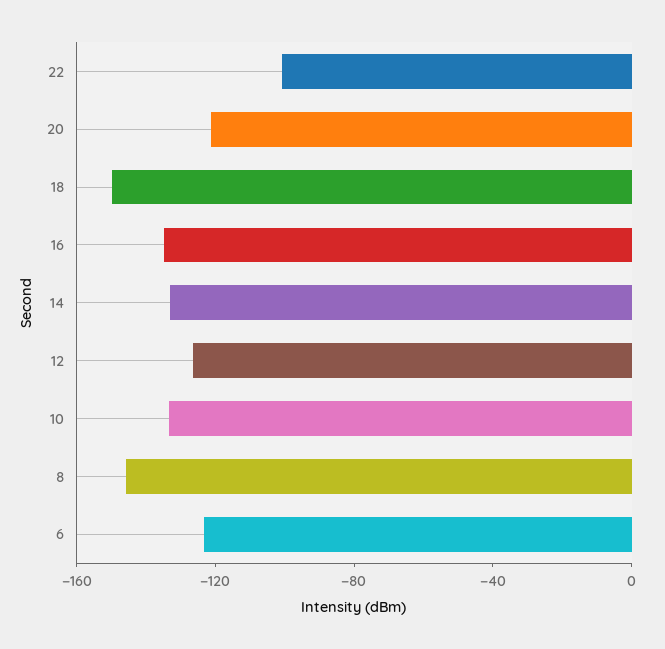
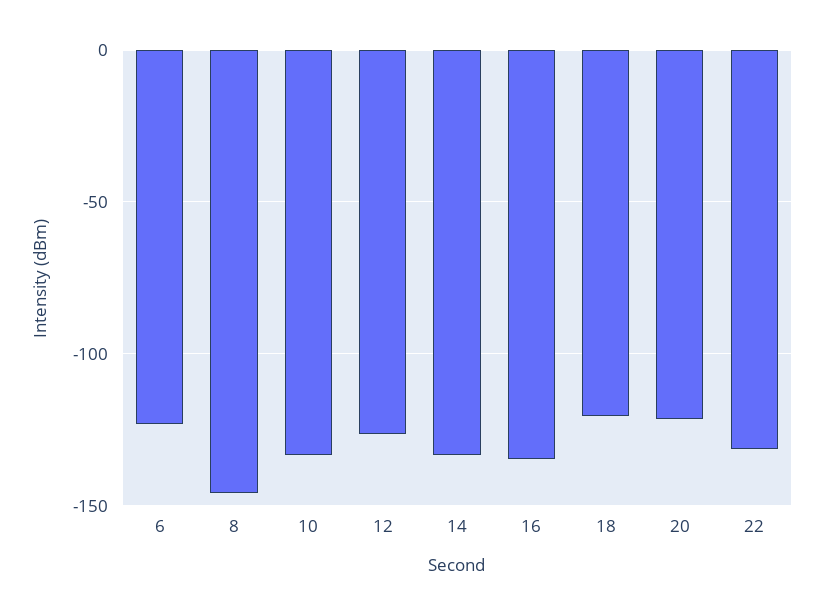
22: -100 -> -130
18: -150 -> -120

